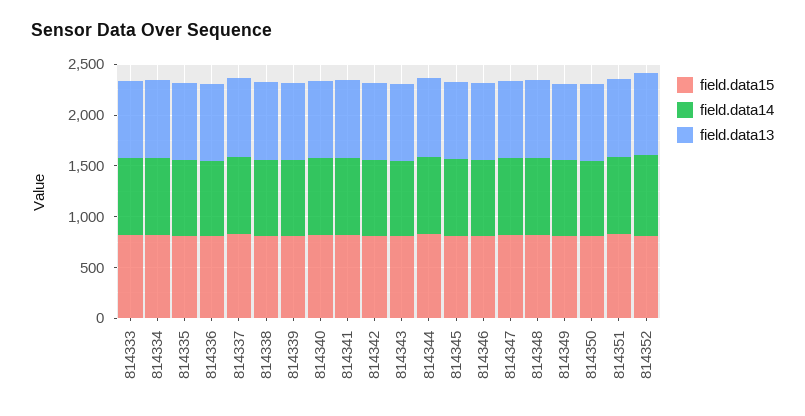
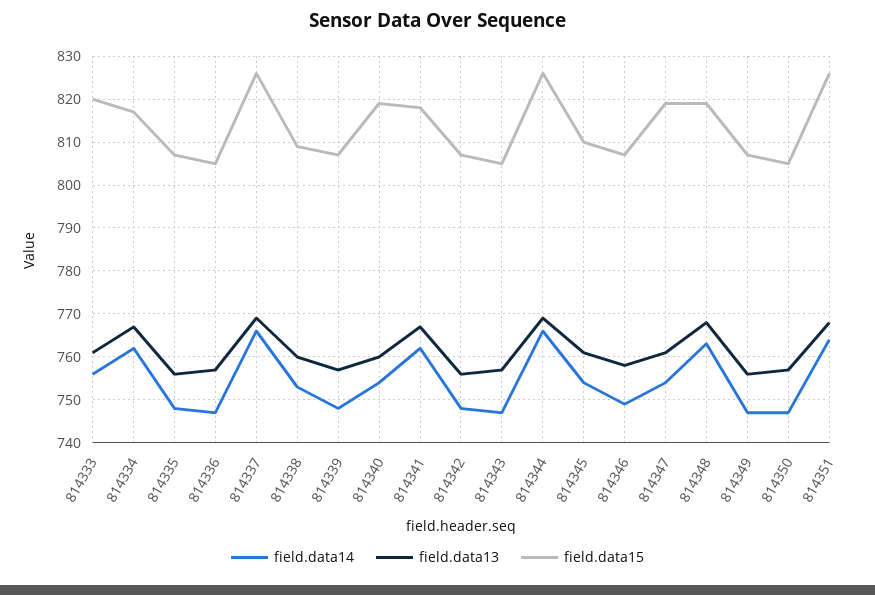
field.data15, 814352: 800 -> none
field.data14, 814352: 800 -> none
field.data13, 814352: 800 -> none

